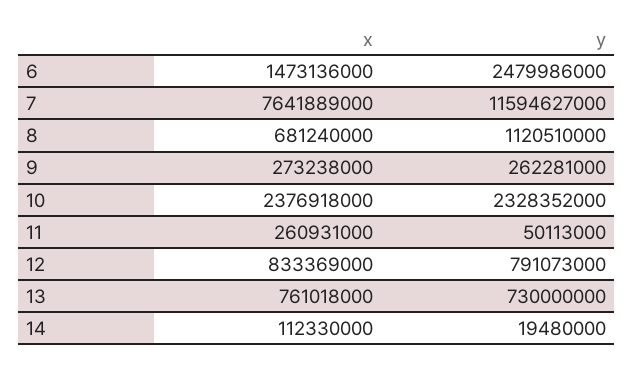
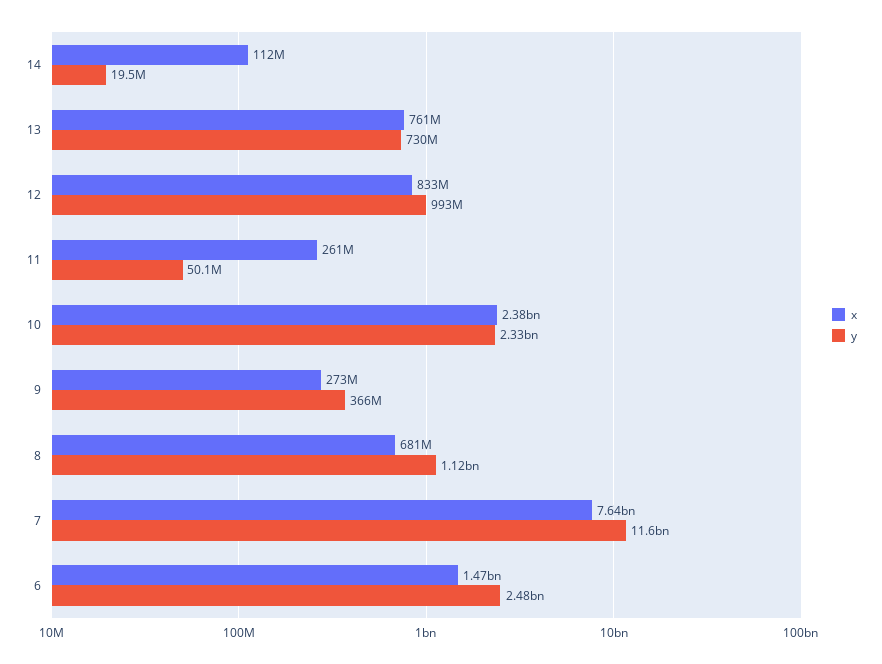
y, 9: 262281000 -> 366000000
y, 12: 791073000 -> 993000000

